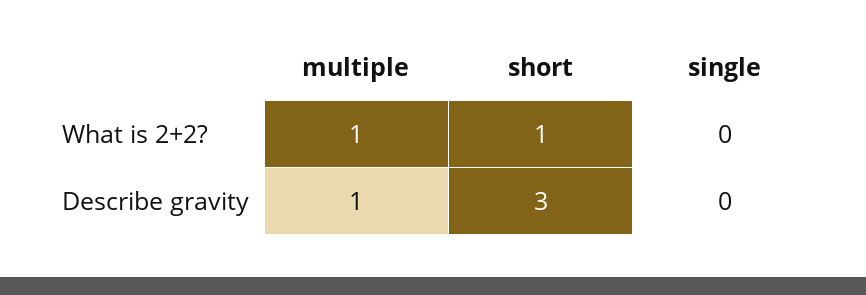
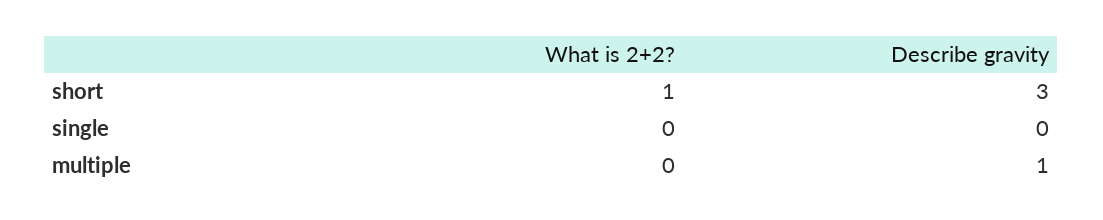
multiple, What is 2+2?: 1 -> 0

